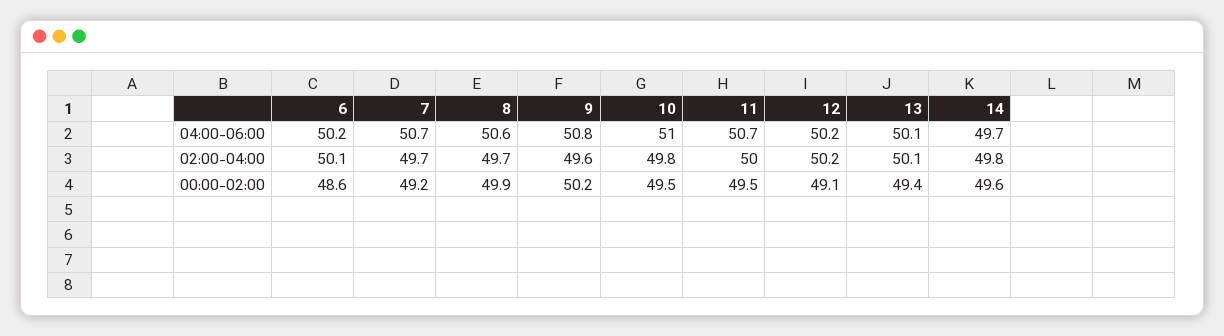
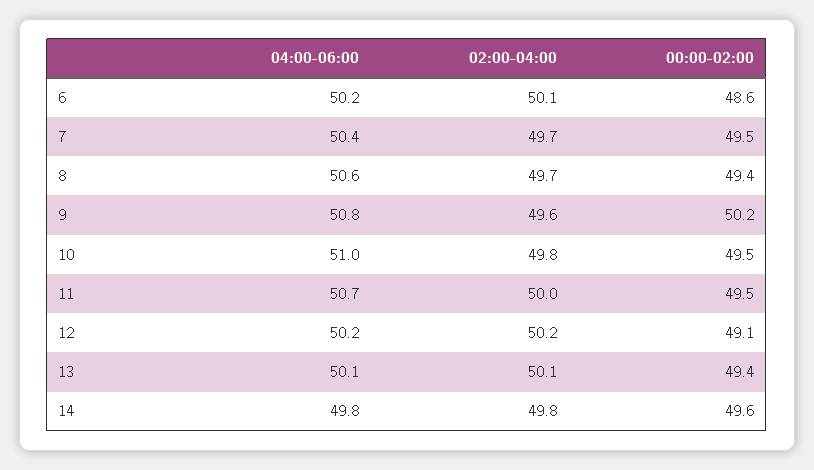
7, 04:00-06:00: 50.7 -> 50.4
14, 04:00-06:00: 49.7 -> 49.8
7, 00:00-02:00: 49.2 -> 49.5
8, 00:00-02:00: 49.9 -> 49.4

